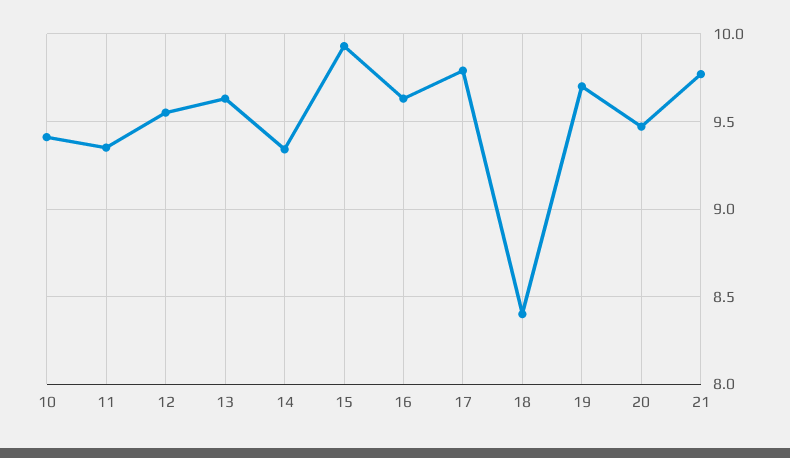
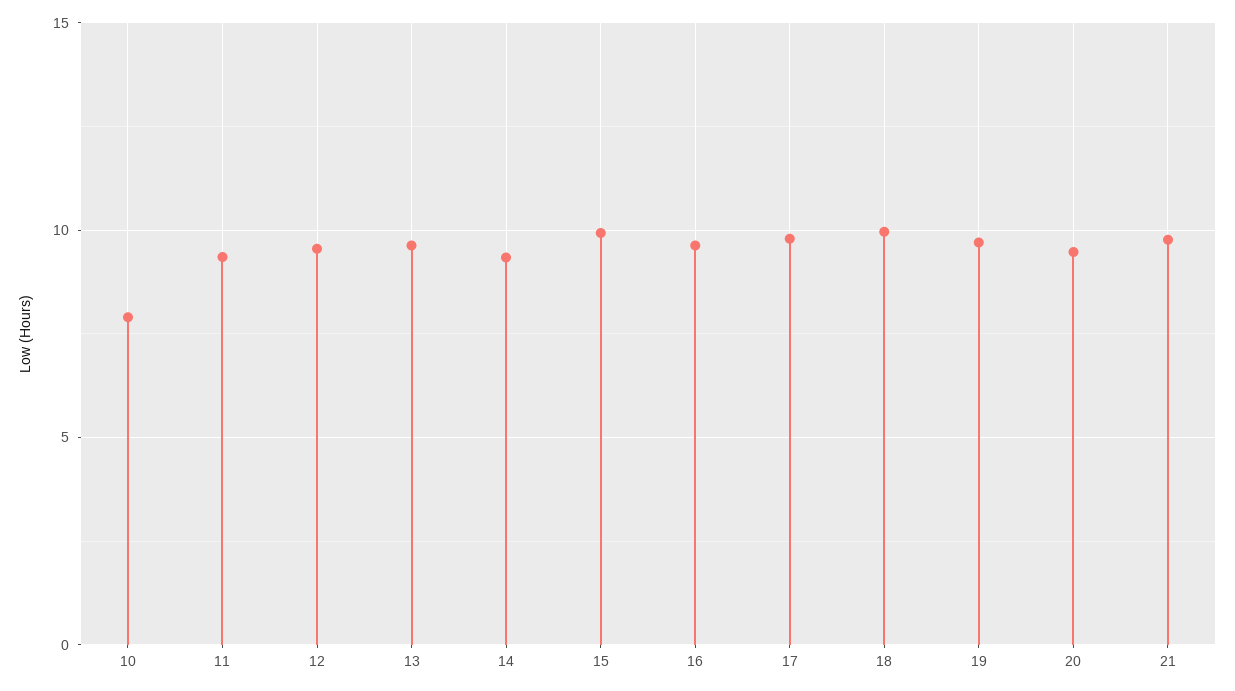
10: 9.4 -> 8
18: 8.4 -> 10

